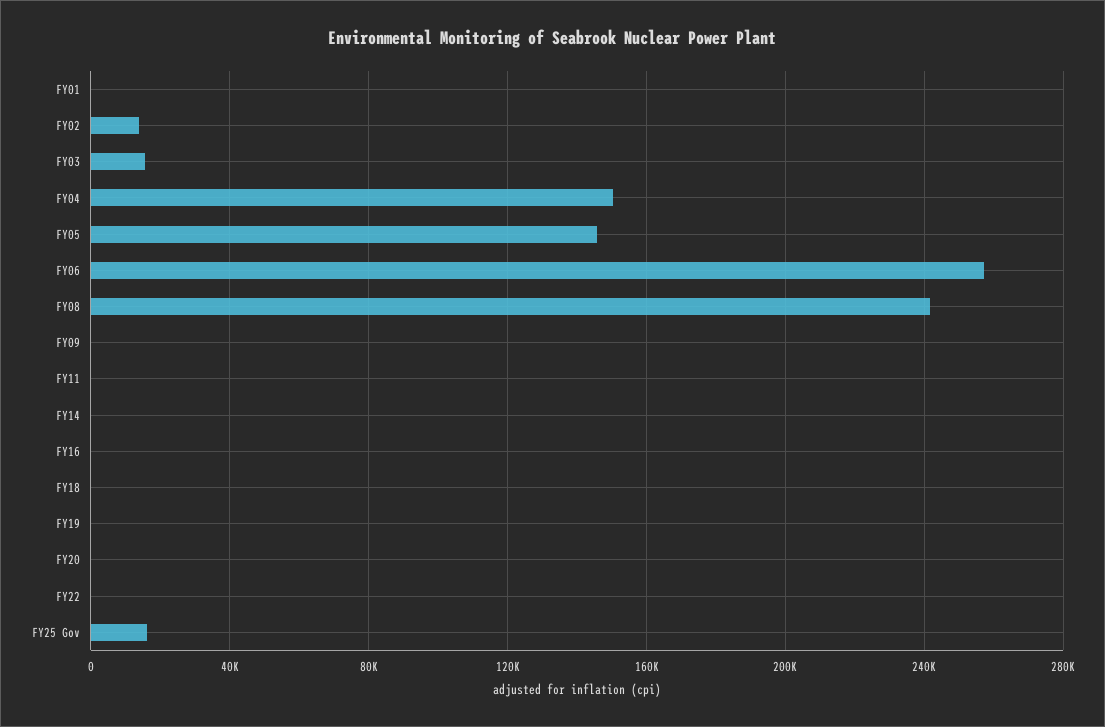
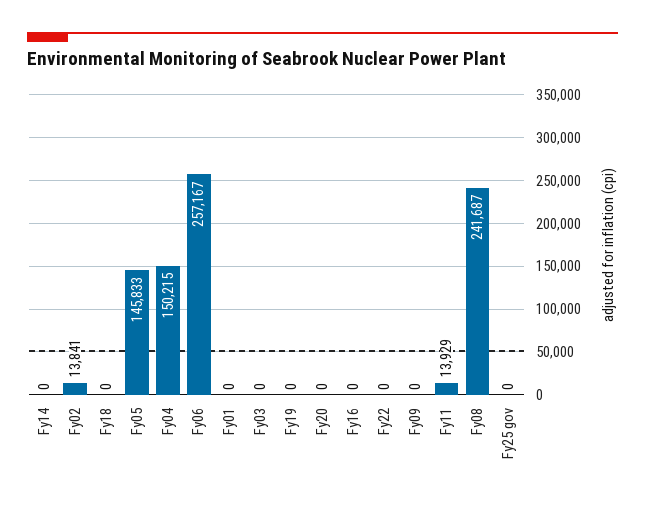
FY03: 15000 -> 0
FY11: 0 -> 13929
FY25 Gov: 15000 -> 0

